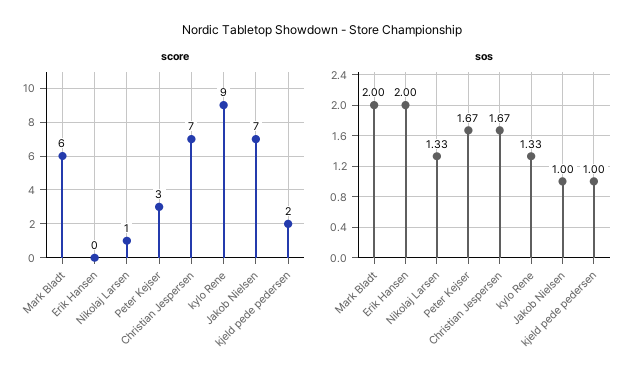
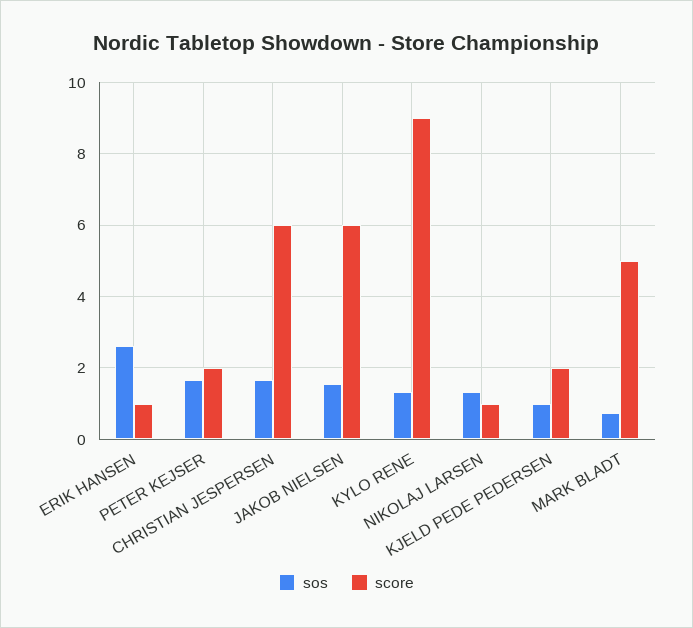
score, Mark Bladt: 6 -> 5
score, Erik Hansen: 0 -> 1
score, Peter Kejser: 3 -> 2
score, Christian Jespersen: 7 -> 6
score, Jakob Nielsen: 7 -> 6
sos, Mark Bladt: 2 -> 0.8
sos, Erik Hansen: 2 -> 2.6
sos, Jakob Nielsen: 1 -> 1.6

